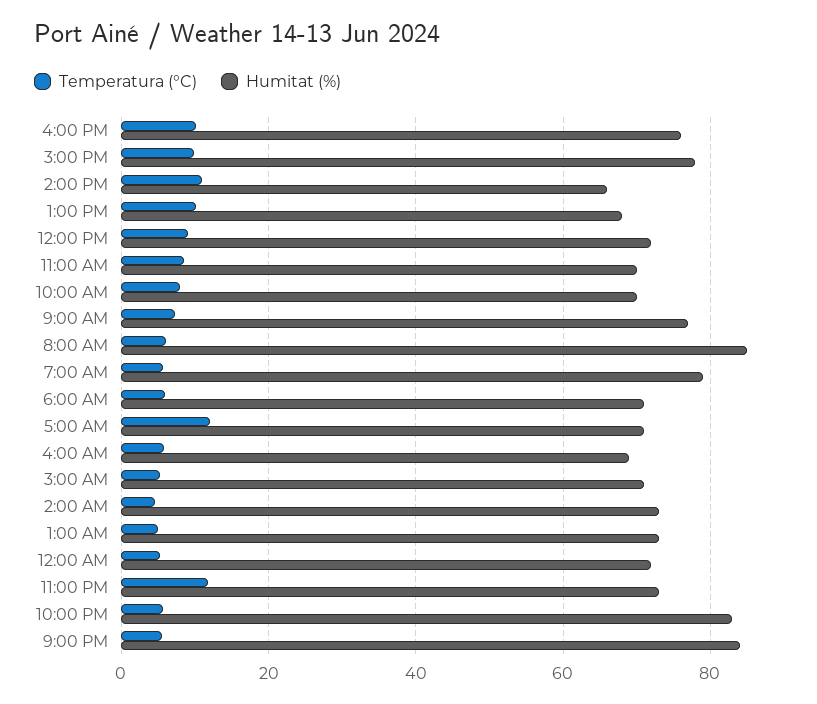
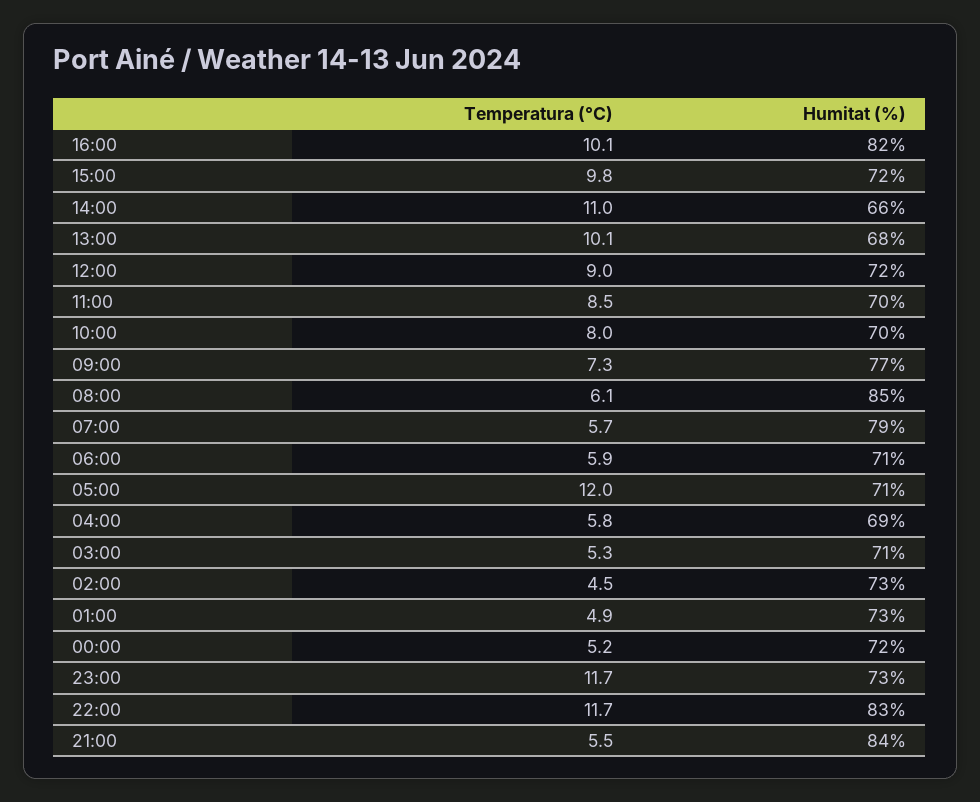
Humitat (%), 4:00 PM: 76 -> 82
Humitat (%), 3:00 PM: 78 -> 72
Temperatura (°C), 10:00 PM: 6 -> 11.7

